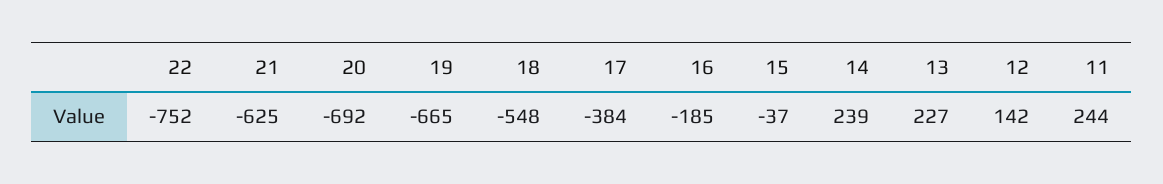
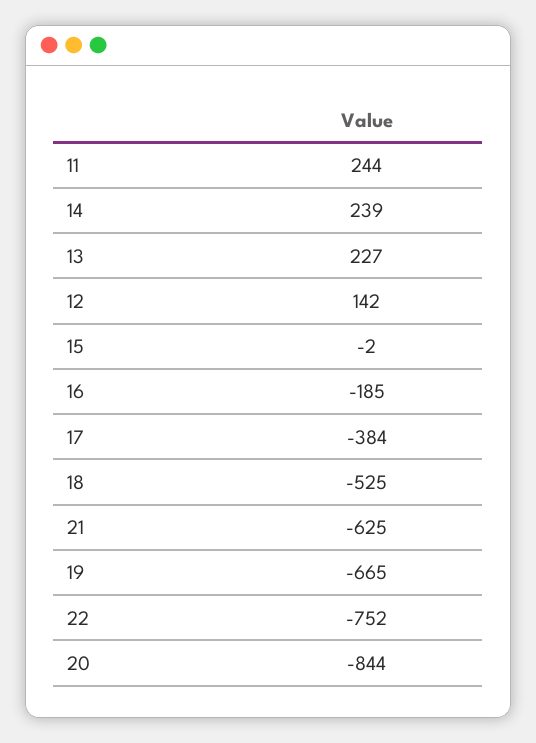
20: -692 -> -844
18: -548 -> -525
15: -37 -> -2

